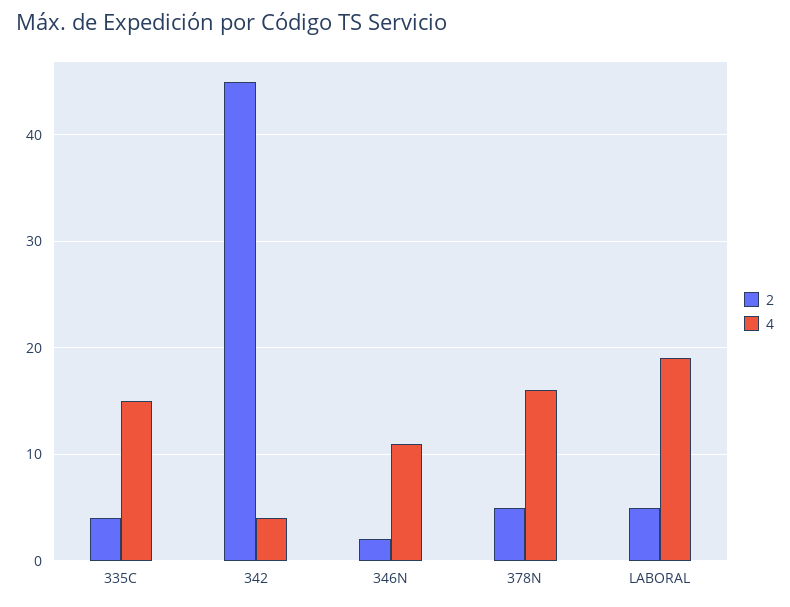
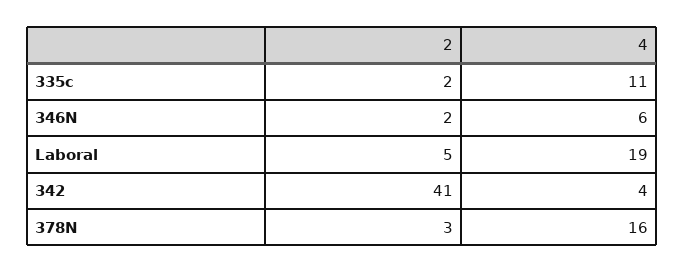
2, 335C: 4 -> 2
4, 335C: 15 -> 11
2, 342: 45 -> 41
4, 346N: 11 -> 6
2, 378N: 5 -> 3

